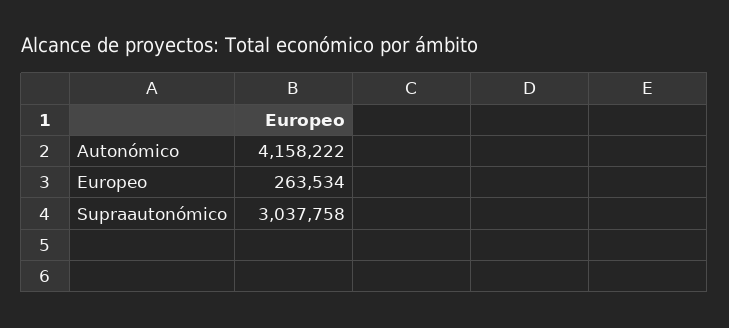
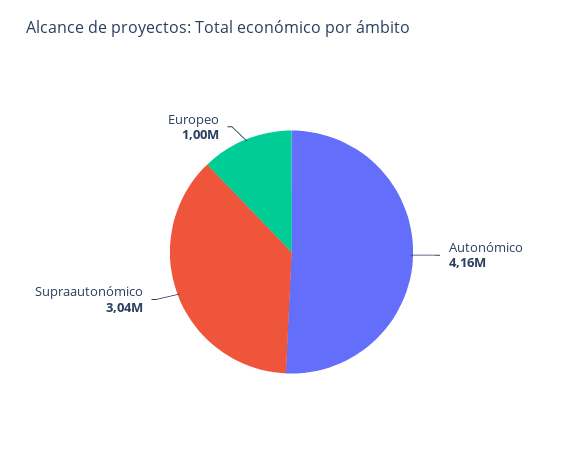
Europeo: 263534 -> 1000000

